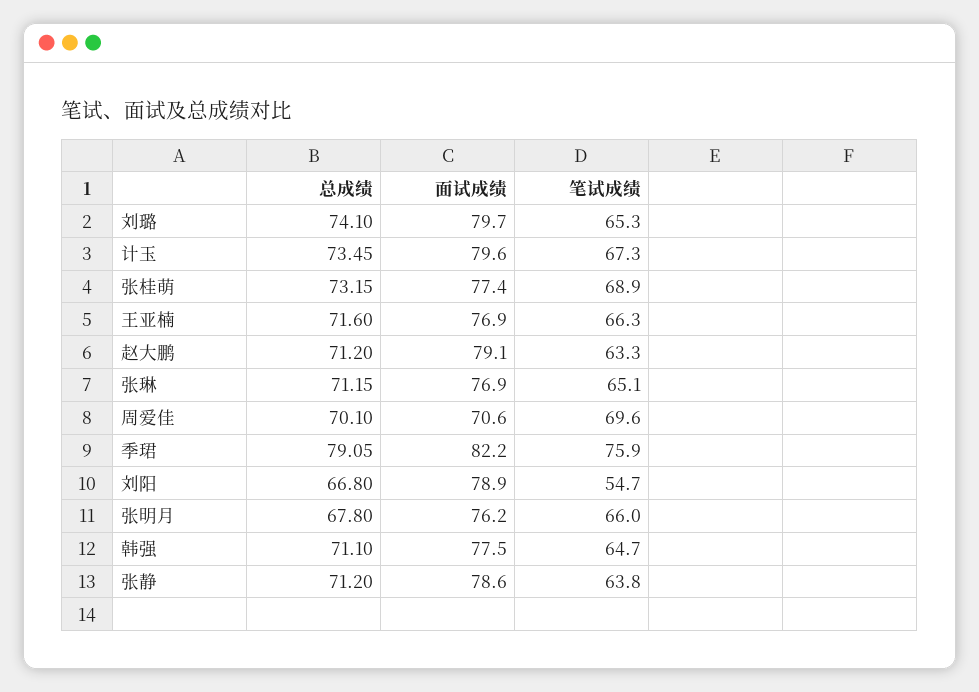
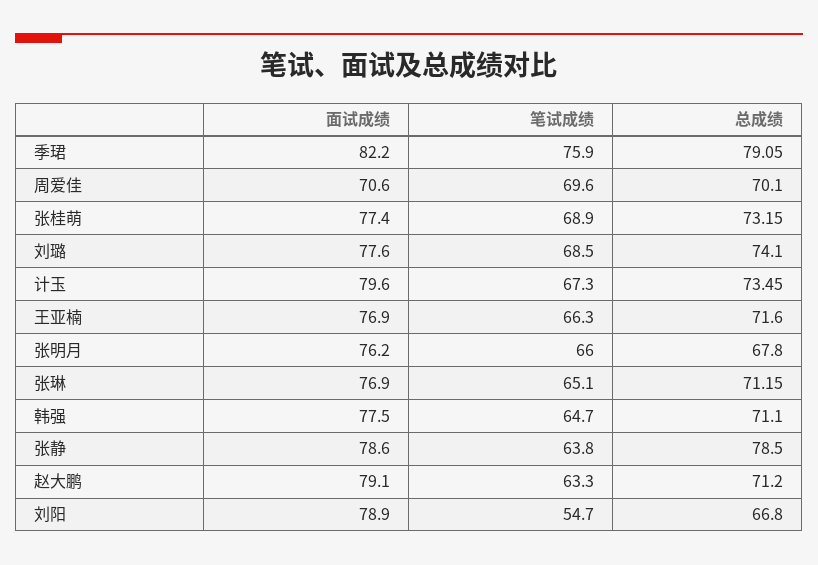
面试成绩, 刘璐: 79.7 -> 77.6
笔试成绩, 刘璐: 65.3 -> 68.5
总成绩, 张静: 71.2 -> 78.5

